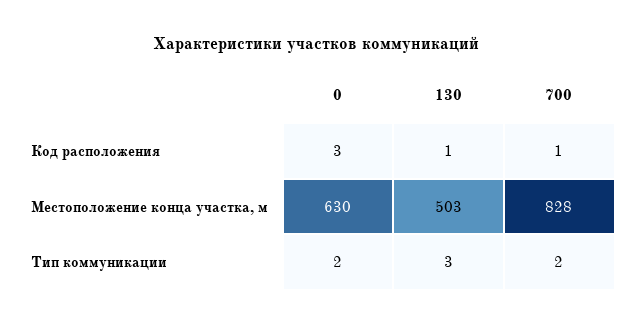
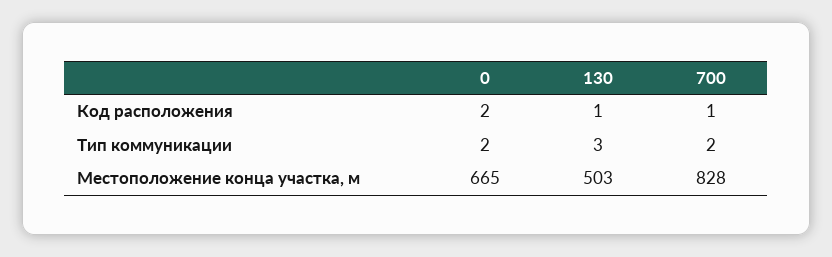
0, Код расположения: 3 -> 2
0, Местоположение конца участка, м: 630 -> 665

